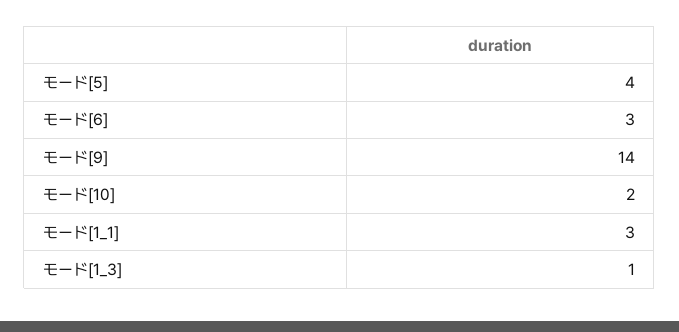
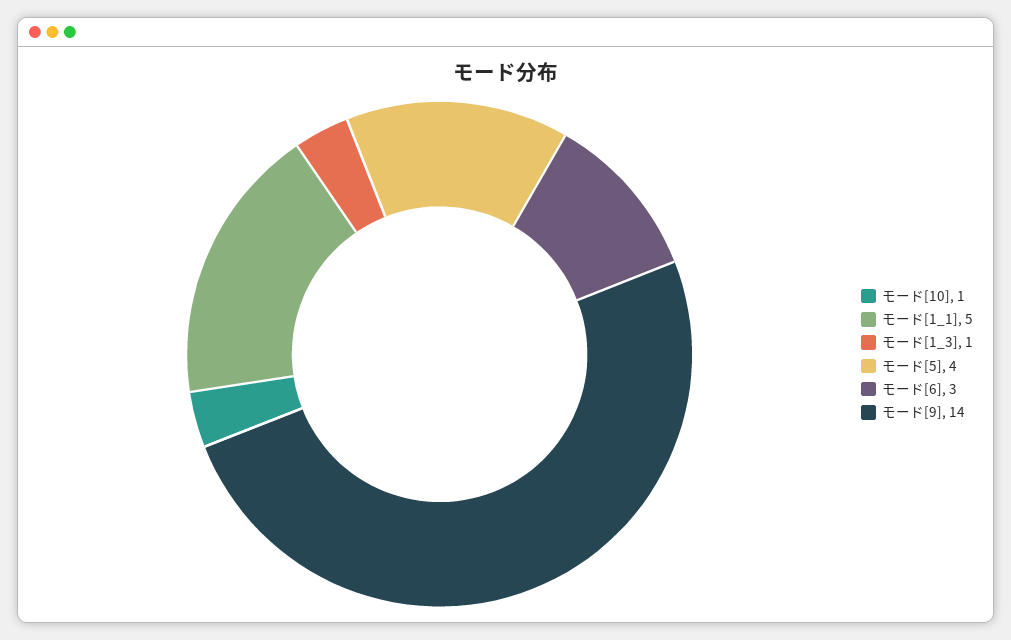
モード[10]: 2 -> 1
モード[1_1]: 3 -> 5

